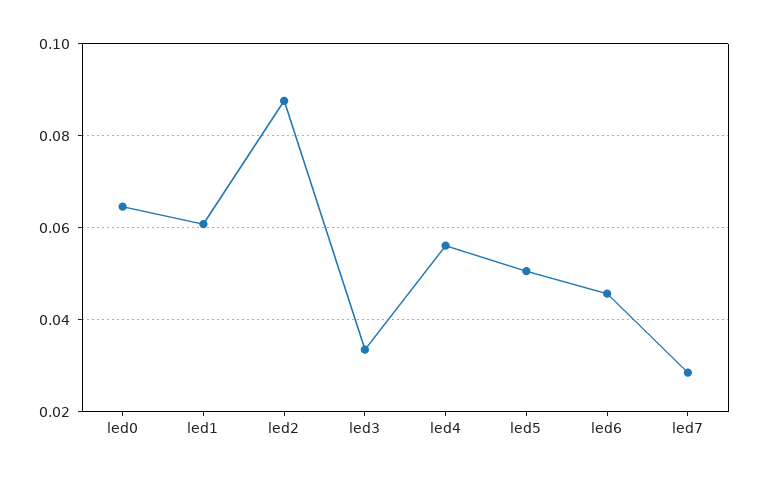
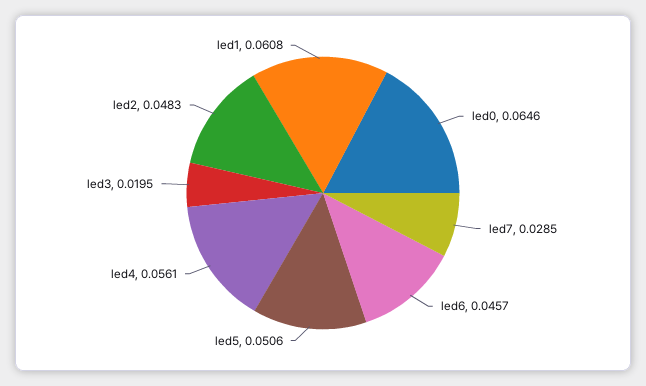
led2: 0.088 -> 0.0483
led3: 0.034 -> 0.0195

